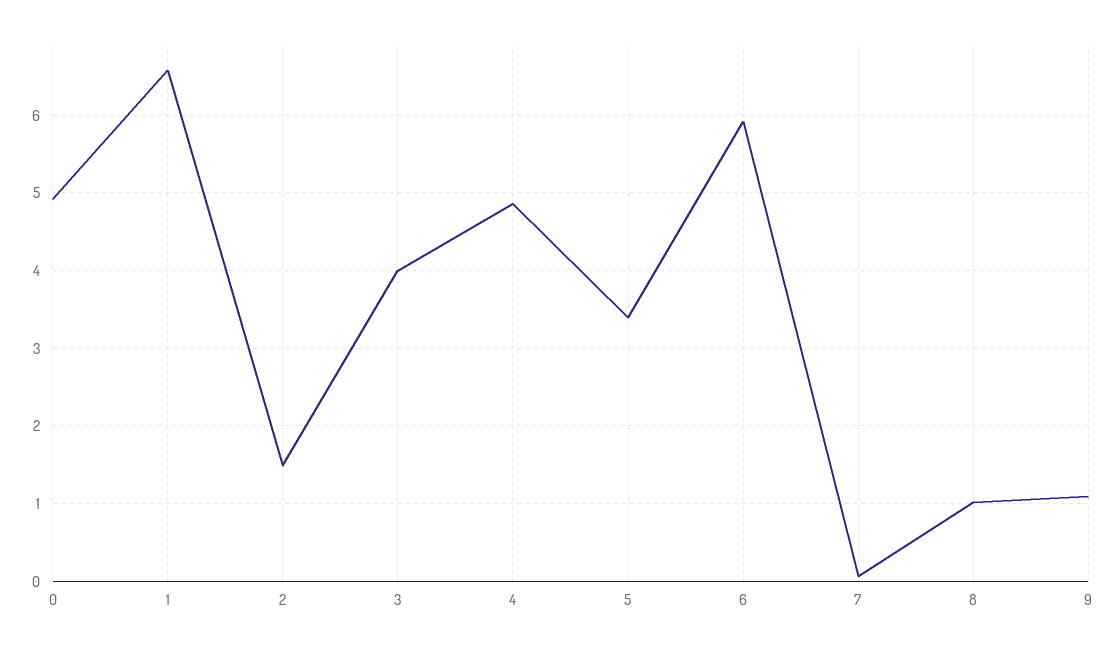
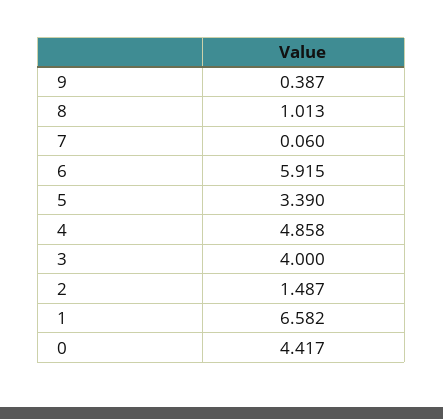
0: 4.9 -> 4.417
9: 1.1 -> 0.387

